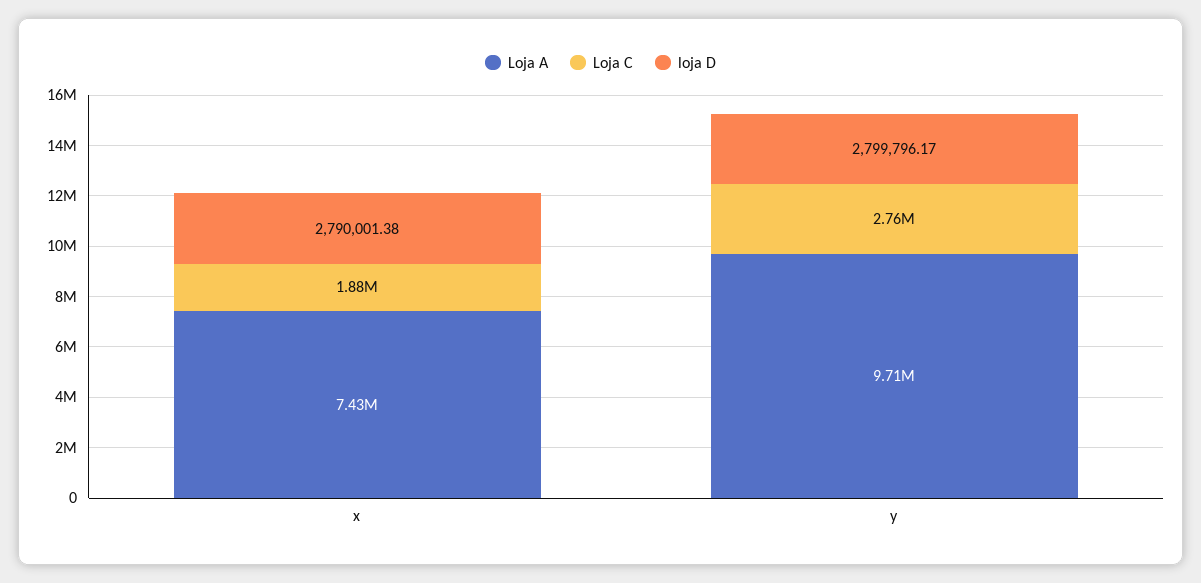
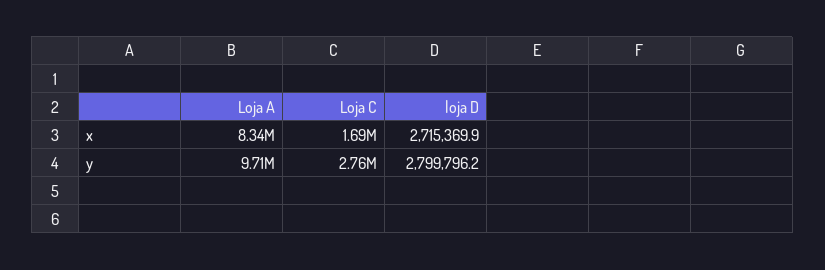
Loja A, x: 7430000 -> 8340000
Loja C, x: 1880000 -> 1690000
loja D, x: 2790001.38 -> 2715369.9

